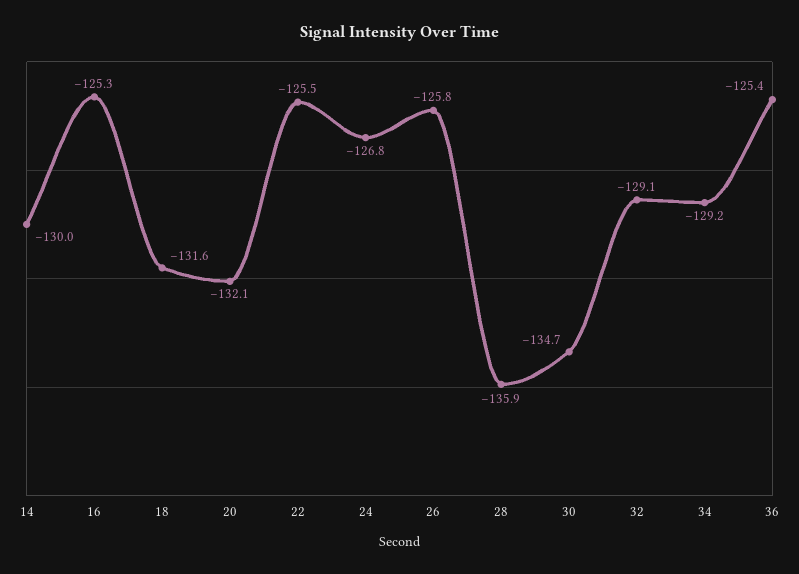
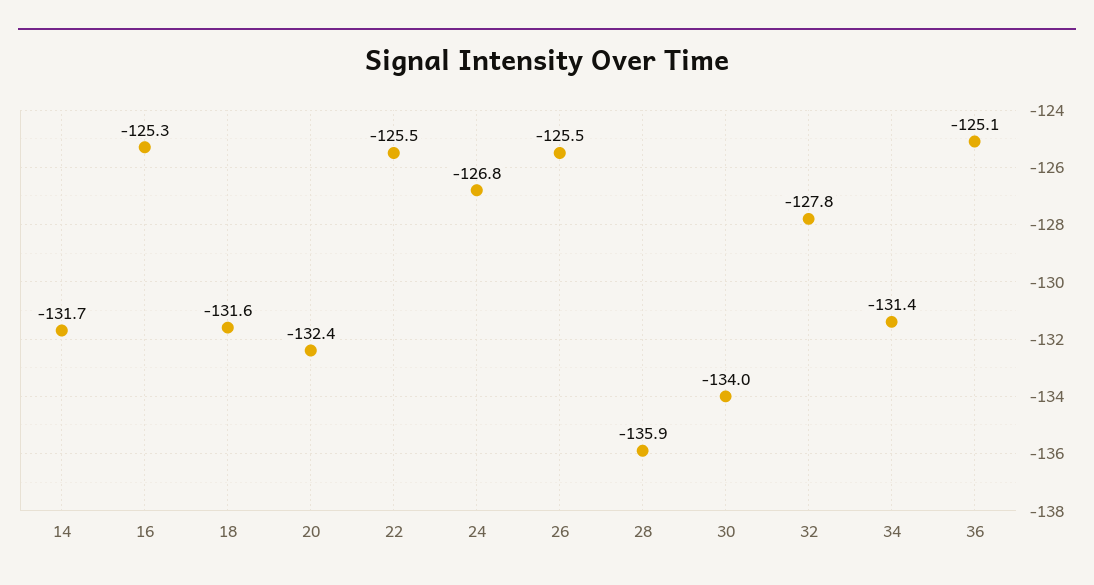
14: -130 -> -131.7
20: -132.1 -> -132.4
26: -125.8 -> -125.5
30: -134.7 -> -134
32: -129.1 -> -127.8
34: -129.2 -> -131.4
36: -125.4 -> -125.1

